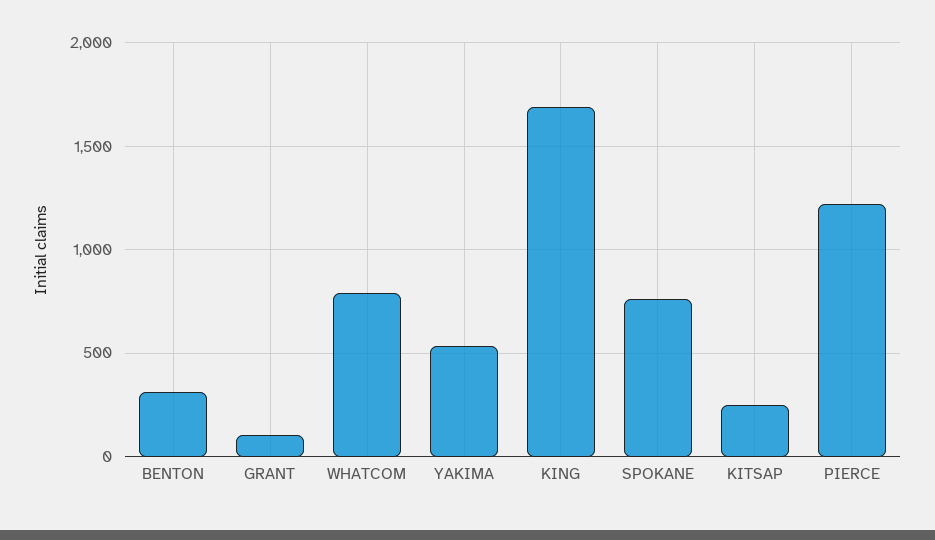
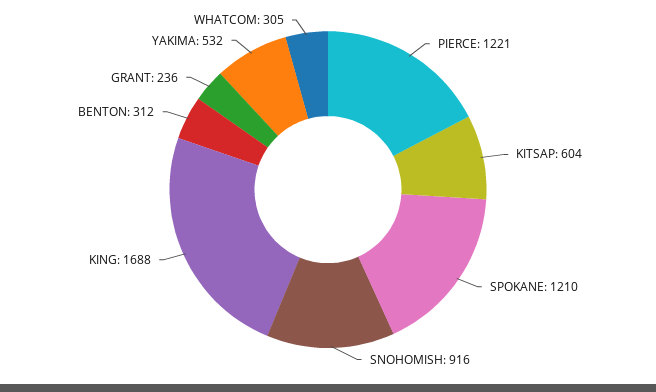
GRANT: 100 -> 236
WHATCOM: 800 -> 305
SPOKANE: 750 -> 1210
KITSAP: 250 -> 604
SNOHOMISH: none -> 916

